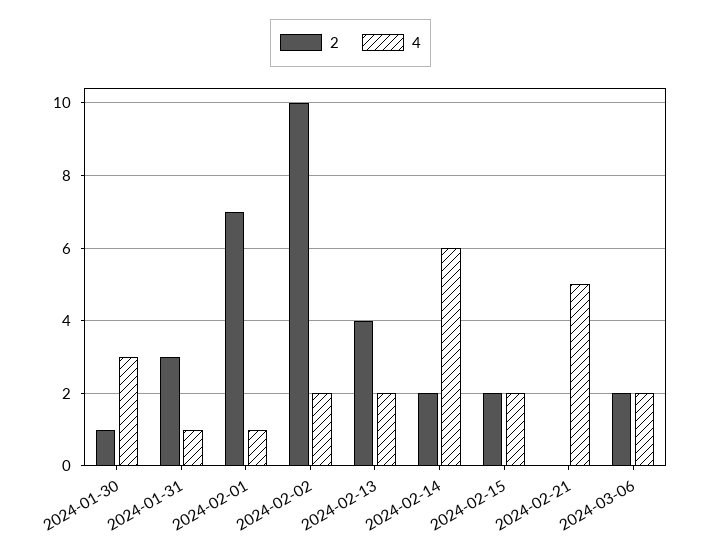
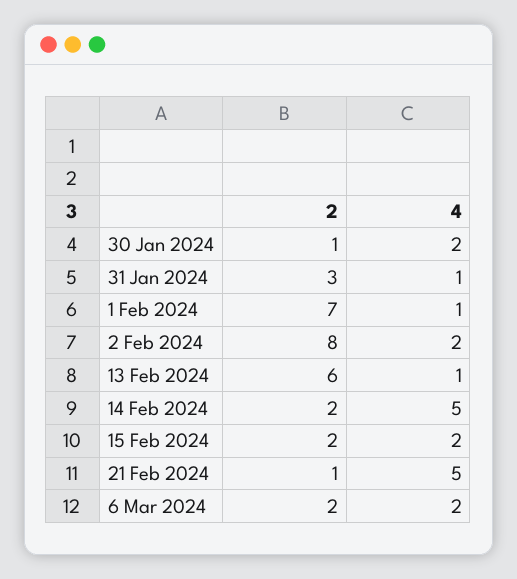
4, 2024-01-30: 3 -> 2
2, 2024-02-02: 10 -> 8
2, 2024-02-13: 4 -> 6
4, 2024-02-13: 2 -> 1
4, 2024-02-14: 6 -> 5
2, 2024-02-21: 0 -> 1

